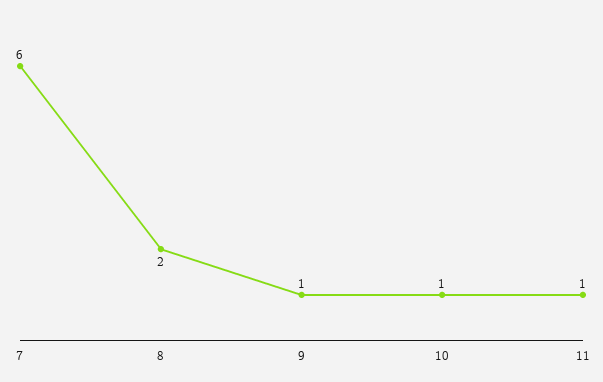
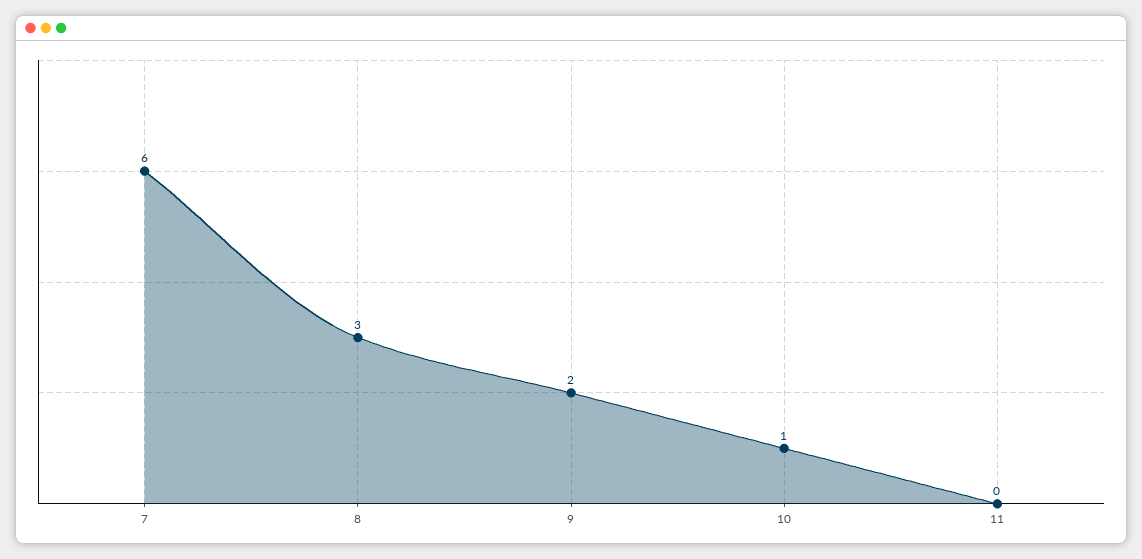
8: 2 -> 3
9: 1 -> 2
11: 1 -> 0

